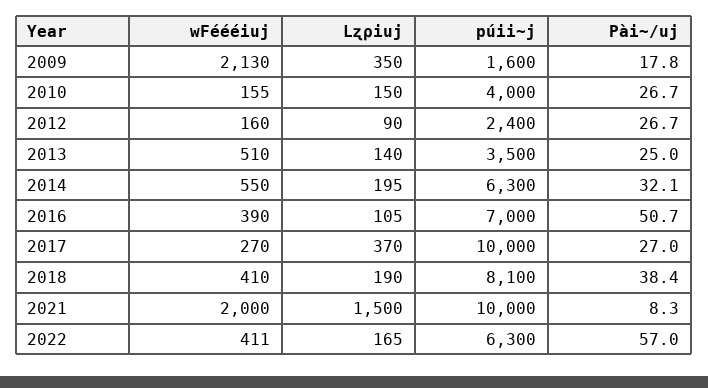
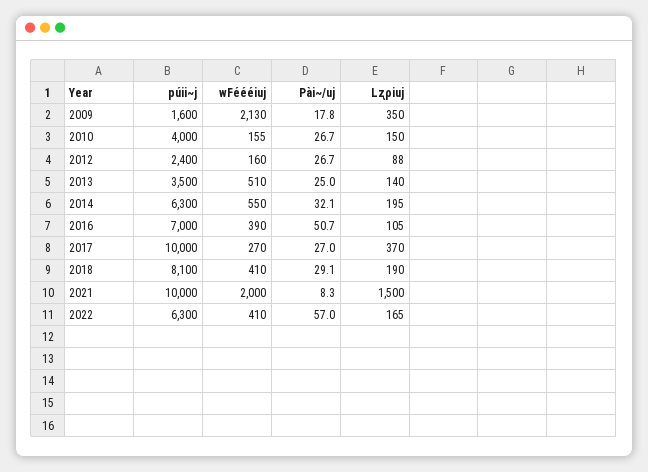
Lʐρiuj, 2012: 90 -> 88
Pài~/uj, 2018: 38.4 -> 29.1
wFéééiuj, 2022: 411 -> 410

